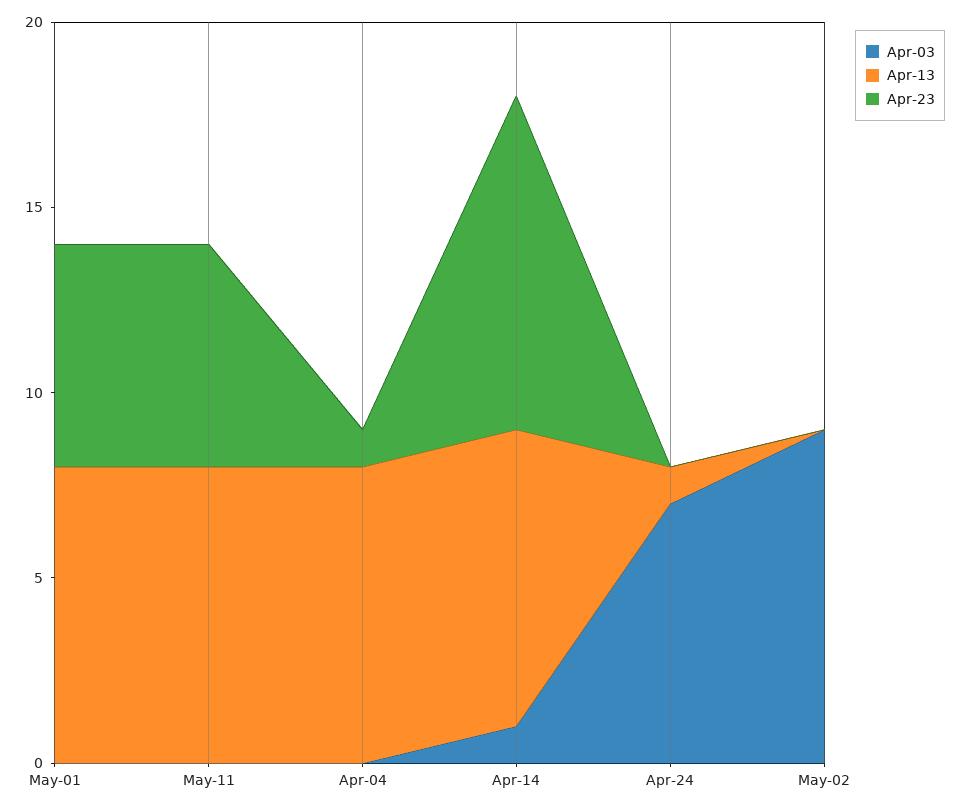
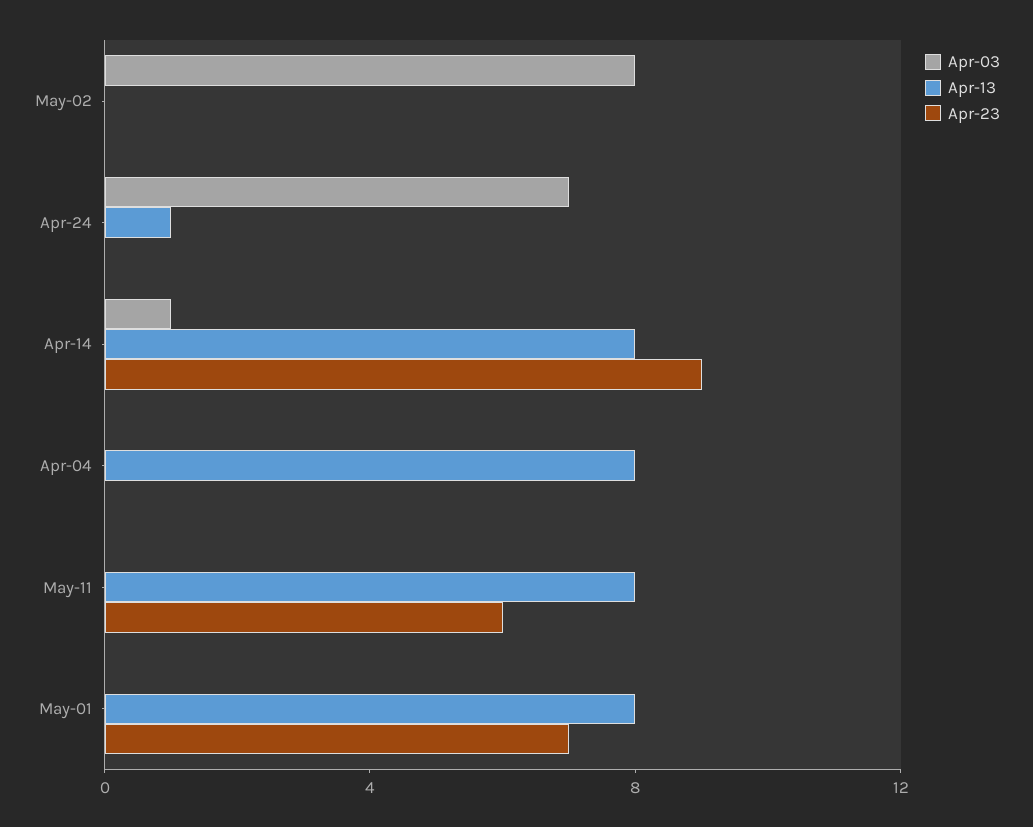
Apr-23, May-01: 6 -> 7
Apr-23, Apr-04: 1 -> 0
Apr-03, May-02: 9 -> 8

